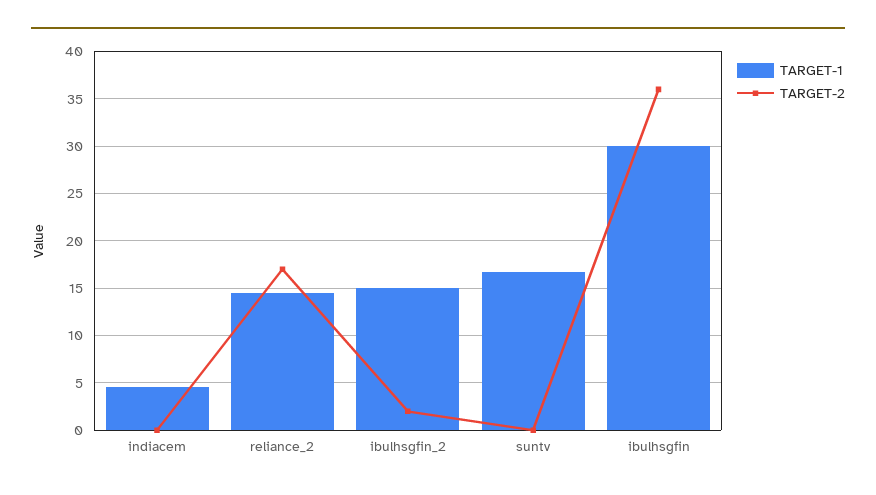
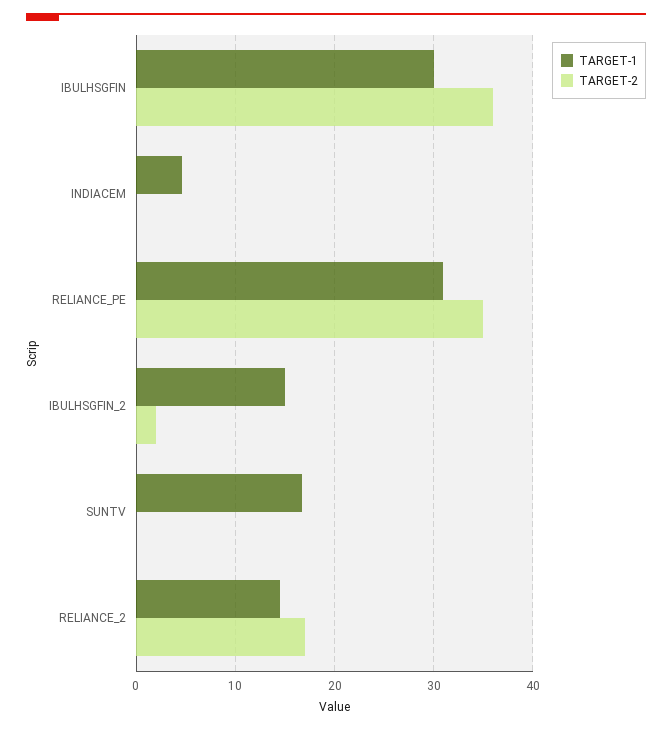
TARGET-1, RELIANCE_PE: none -> 31
TARGET-2, RELIANCE_PE: none -> 35

